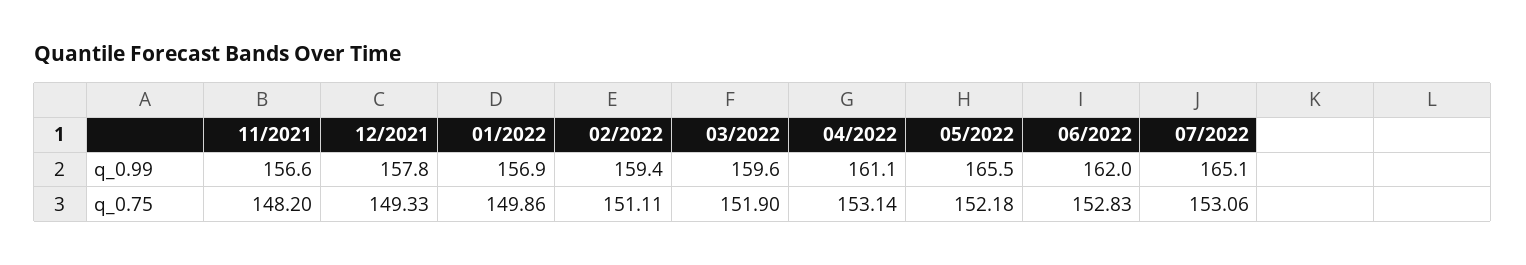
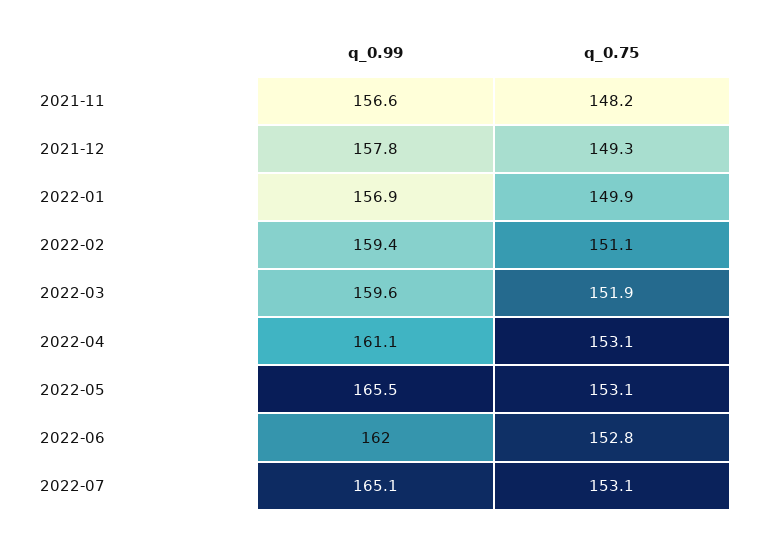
05/2022, q_0.75: 152.18 -> 153.1

